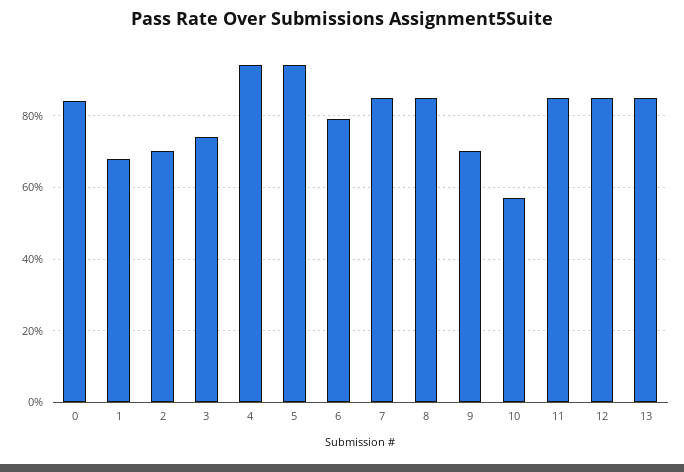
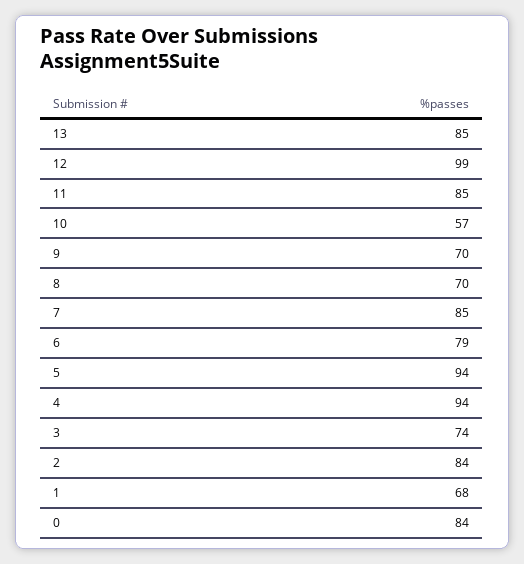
2: 70 -> 84
8: 85 -> 70
12: 85 -> 99

